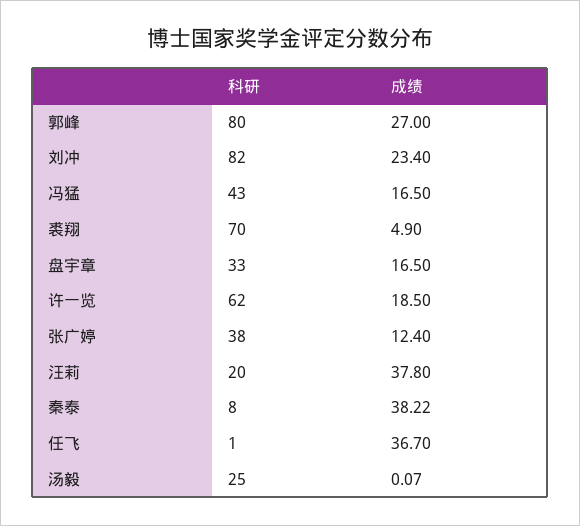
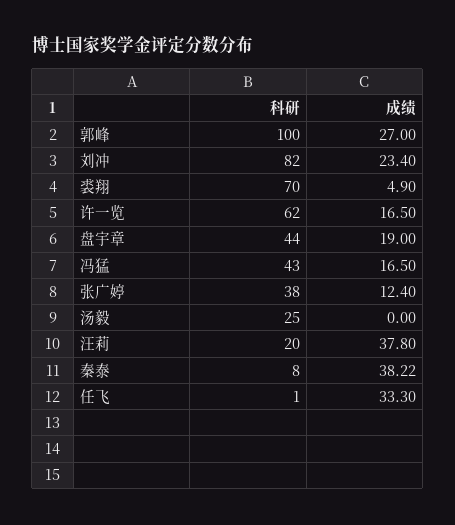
科研, 郭峰: 80 -> 100
科研, 盘宇章: 33 -> 44
成绩, 盘宇章: 16.5 -> 19
成绩, 许一览: 18.5 -> 16.5
成绩, 任飞: 36.7 -> 33.3
成绩, 汤毅: 0.07 -> 0

